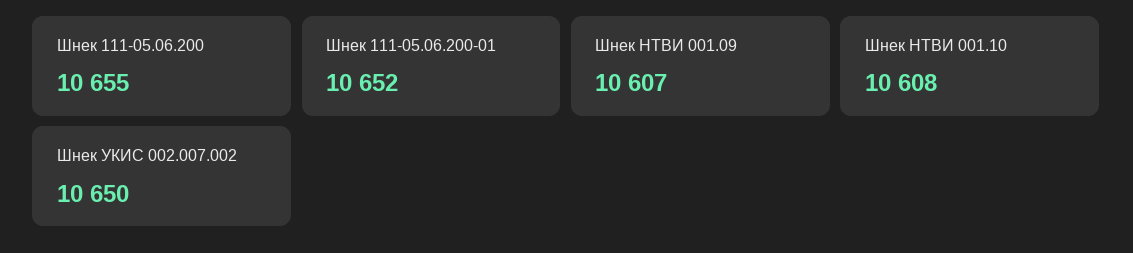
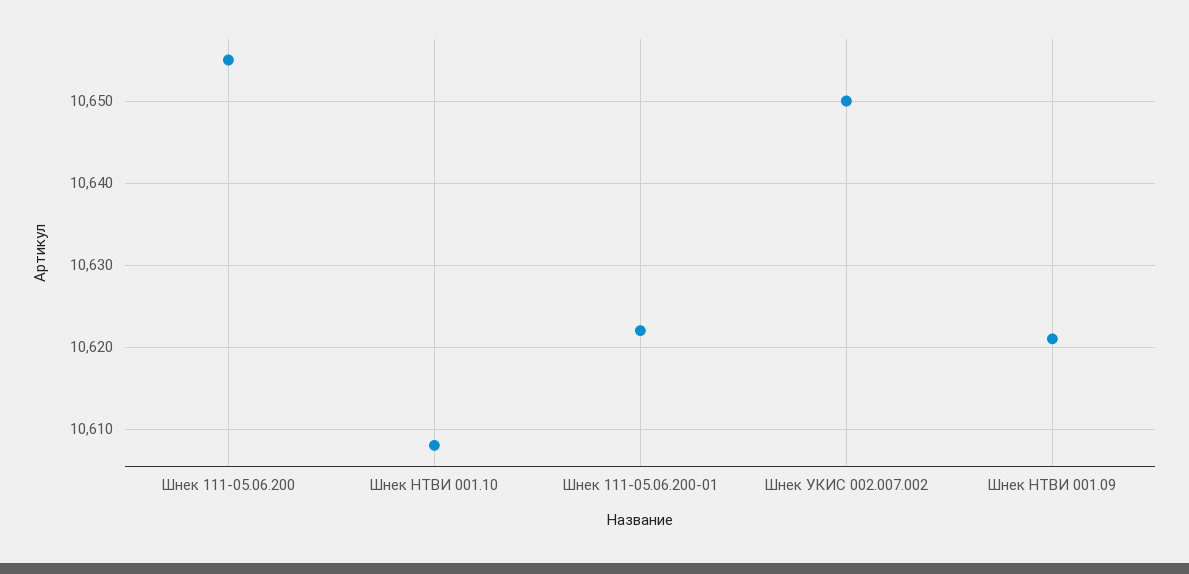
Шнек 111-05.06.200-01: 10652 -> 10622
Шнек НТВИ 001.09: 10607 -> 10621

